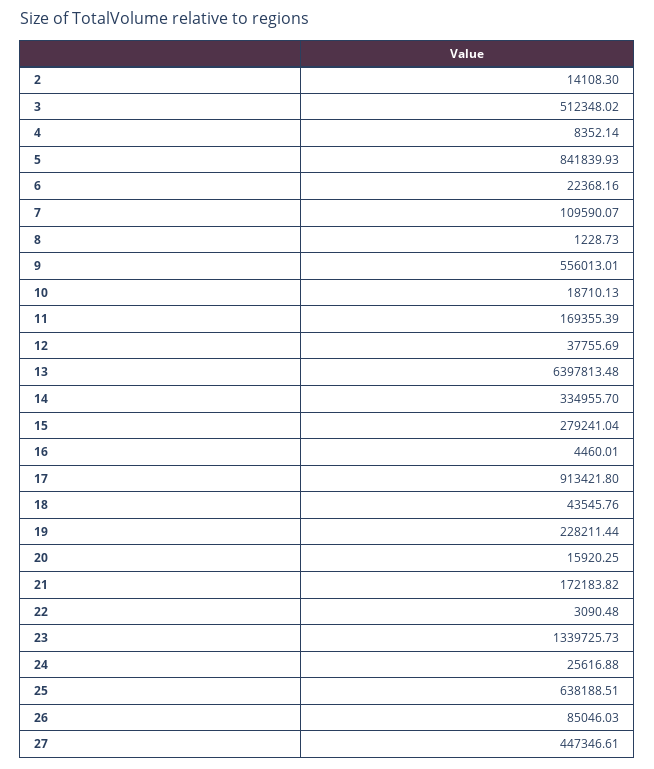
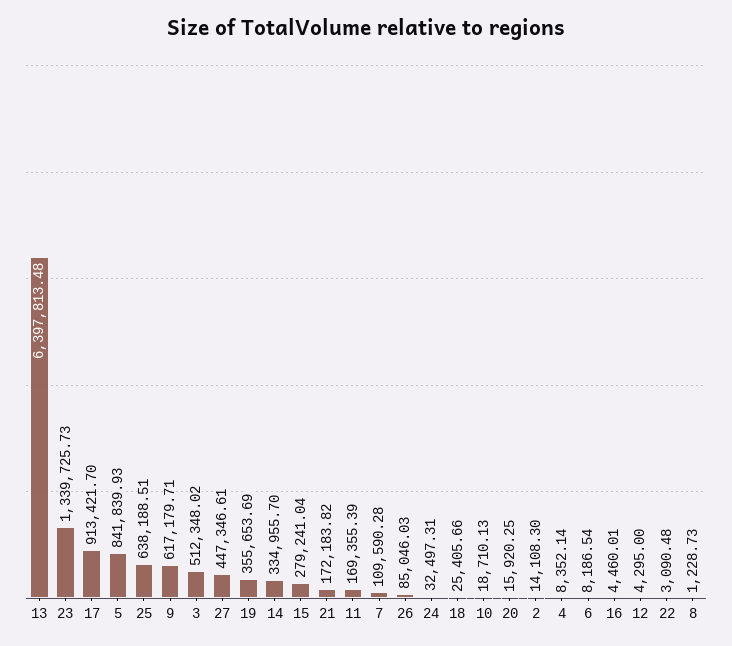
6: 22368.16 -> 8186.54
7: 109590.07 -> 109590.28
9: 556013.01 -> 617179.71
12: 37755.69 -> 4295
17: 913421.8 -> 913421.7
18: 43545.76 -> 25405.66
19: 228211.44 -> 355653.69
24: 25616.88 -> 32497.31

